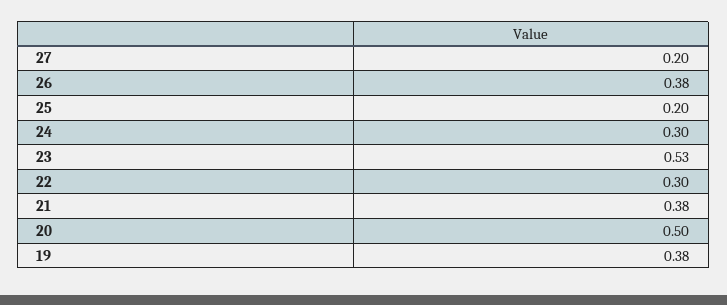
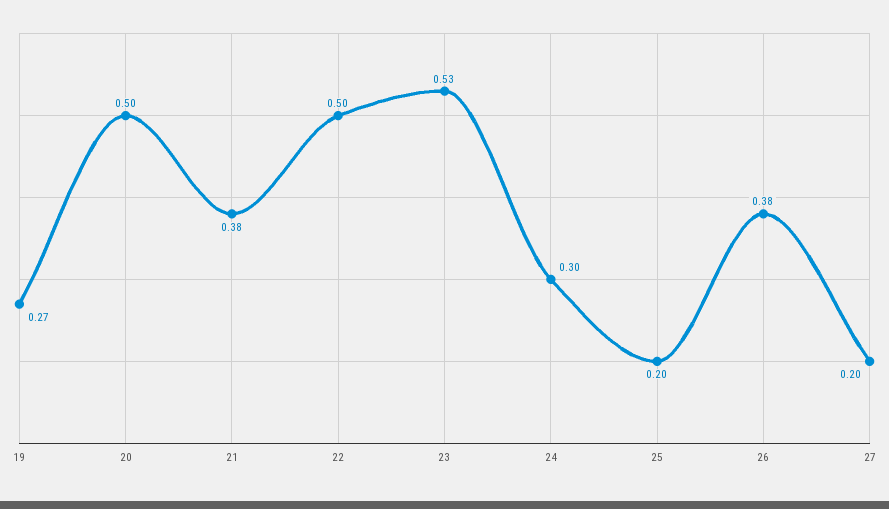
22: 0.3 -> 0.5
19: 0.38 -> 0.27

